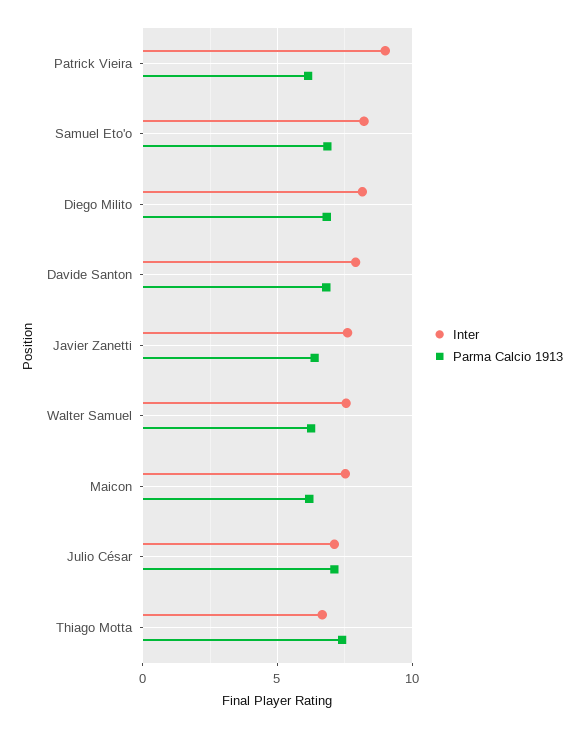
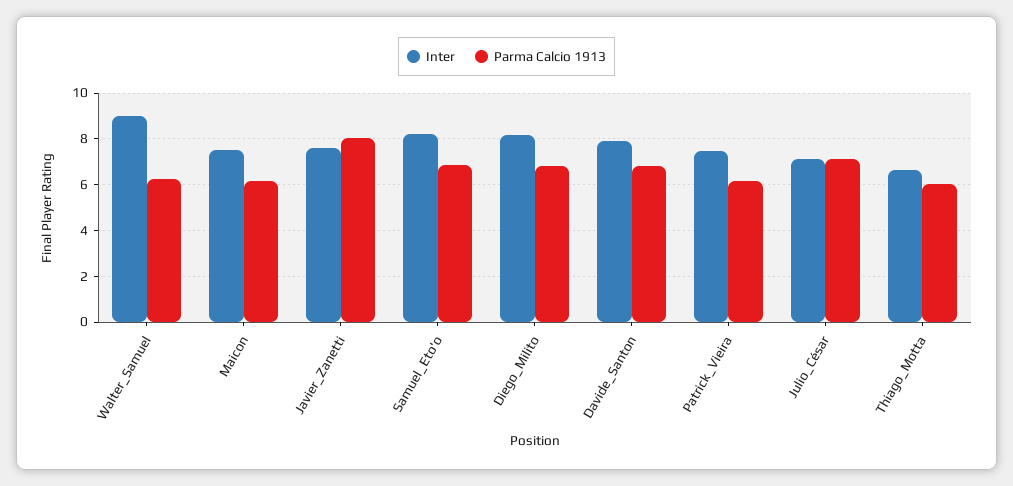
Inter, Patrick Vieira: 9 -> 7.5
Parma Calcio 1913, Javier Zanetti: 6.5 -> 8
Inter, Walter Samuel: 7.5 -> 9
Parma Calcio 1913, Thiago Motta: 7.5 -> 6

